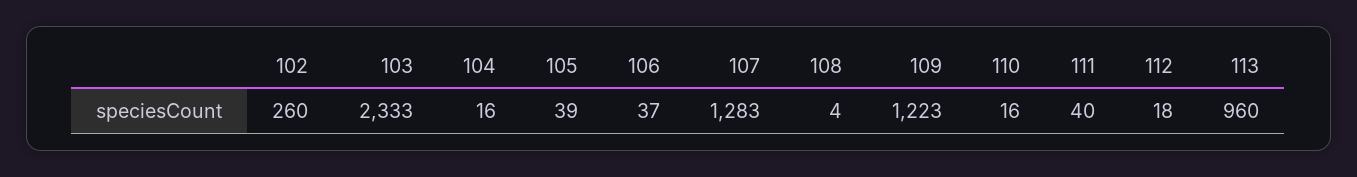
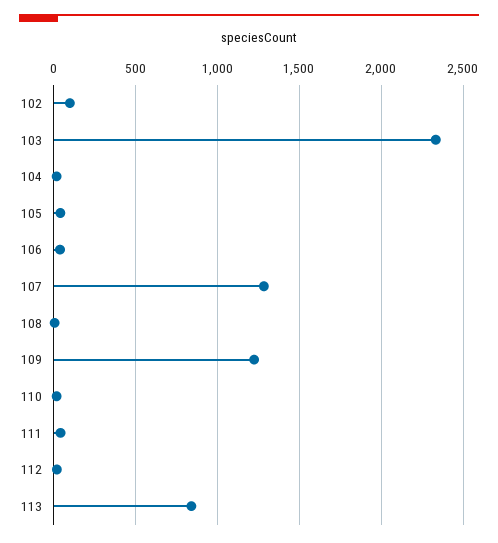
102: 260 -> 100
113: 960 -> 850

